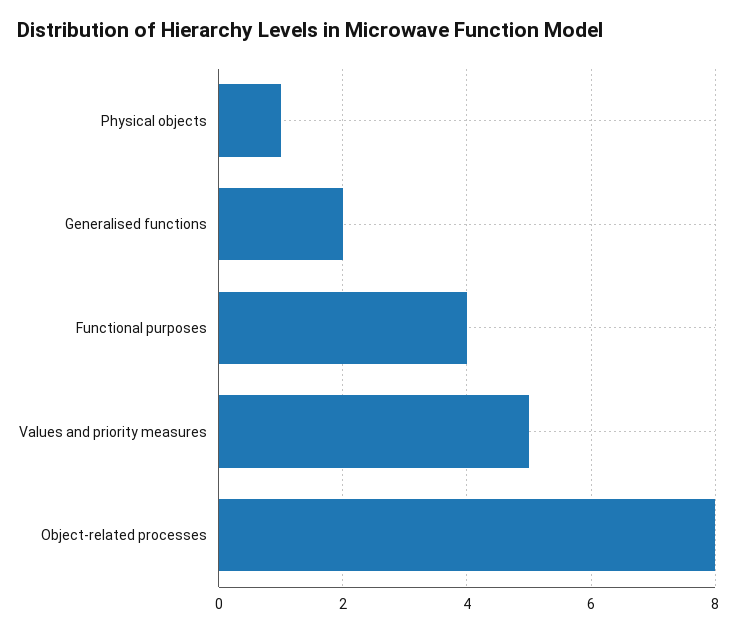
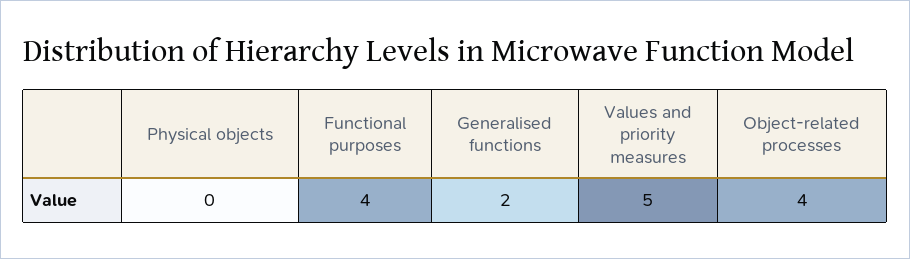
Physical objects: 1 -> 0
Object-related processes: 8 -> 4

